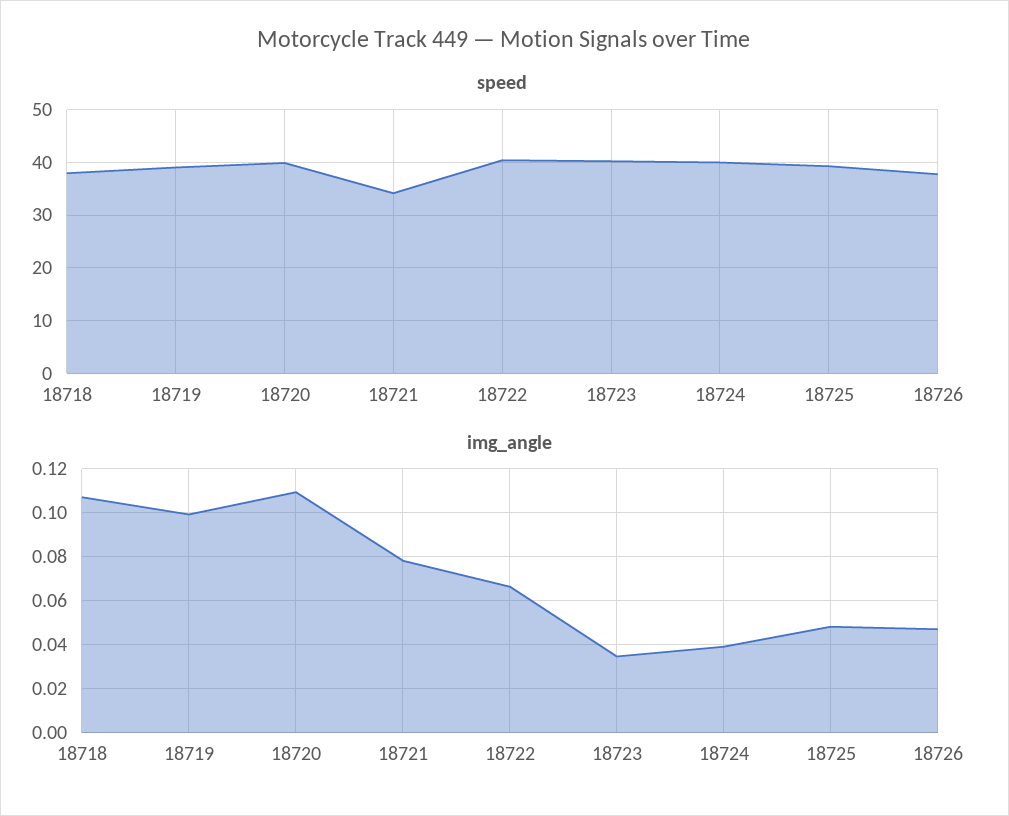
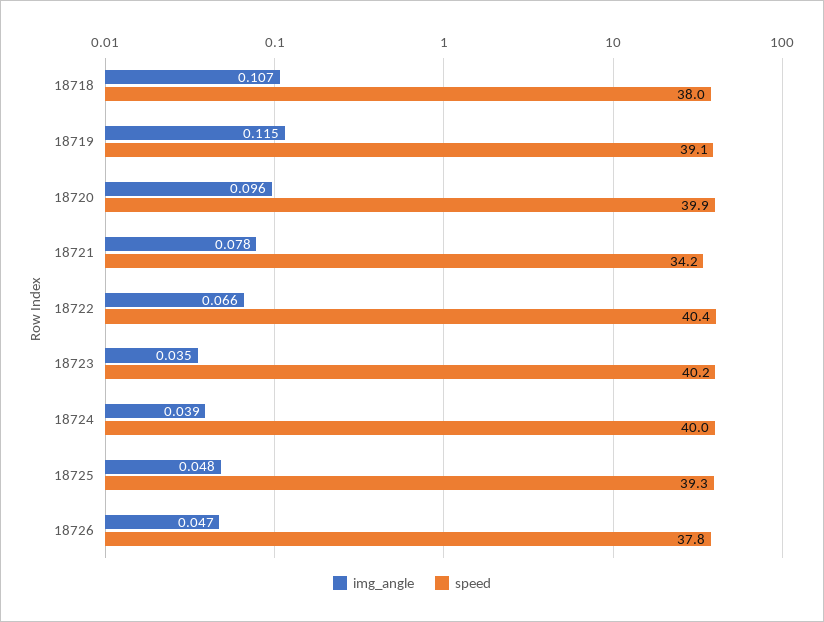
img_angle, 18719: 0.1 -> 0.115
img_angle, 18720: 0.11 -> 0.096

